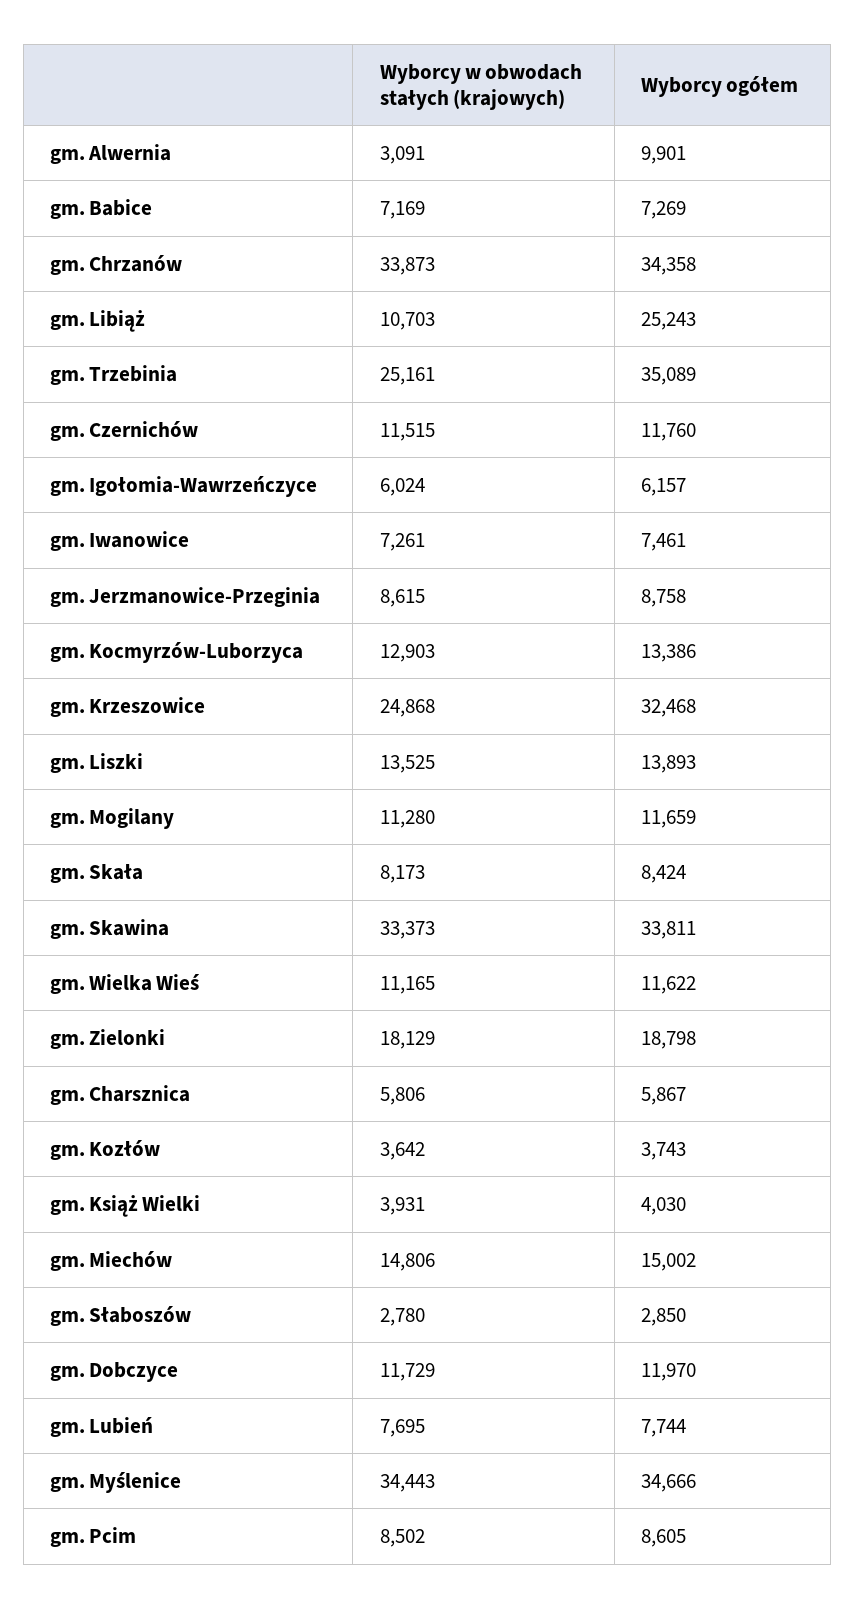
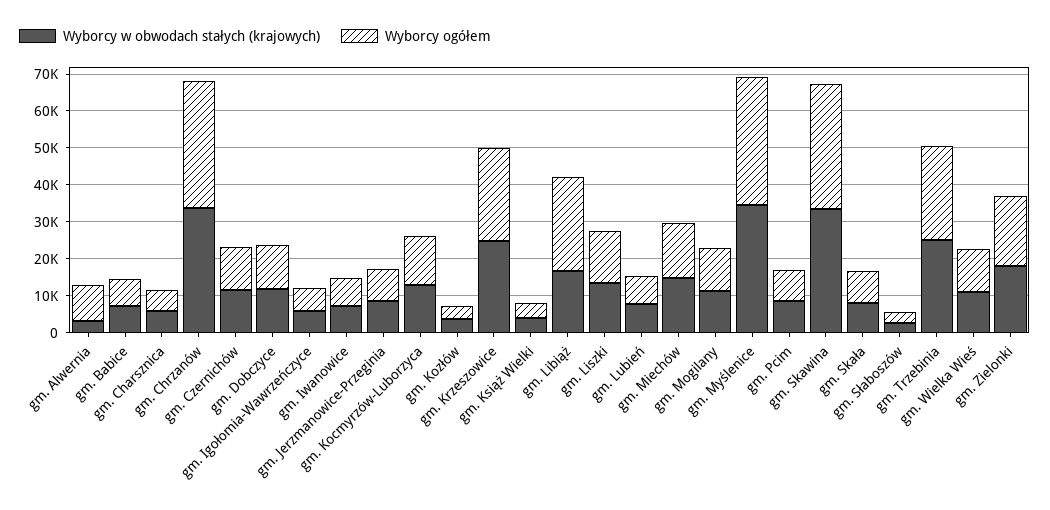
Wyborcy w obwodach stałych (krajowych), gm. Libiąż: 10703 -> 17500
Wyborcy ogółem, gm. Trzebinia: 35089 -> 25000
Wyborcy ogółem, gm. Krzeszowice: 32468 -> 25000

